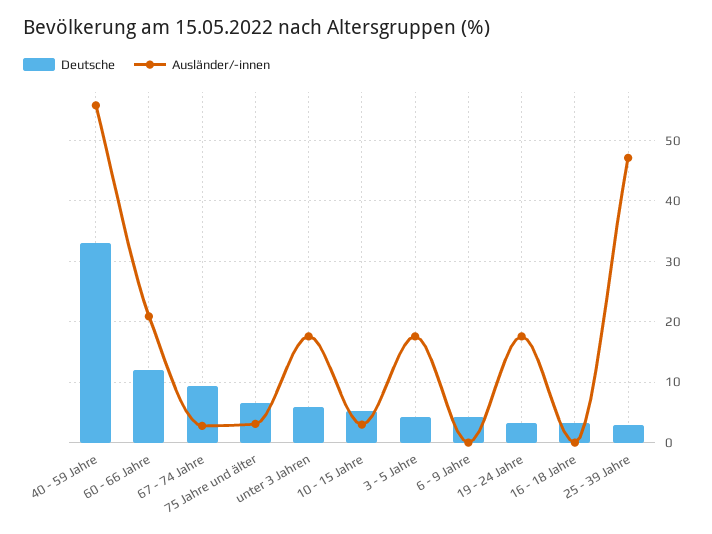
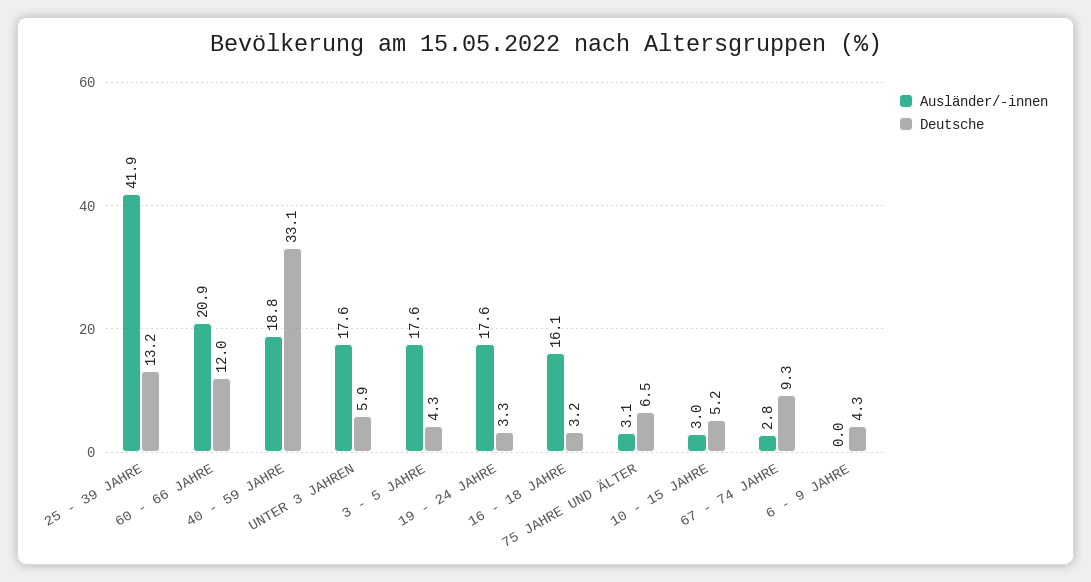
Ausländer/-innen, 40 - 59 Jahre: 56 -> 18.8
Ausländer/-innen, 16 - 18 Jahre: 0 -> 16.1
Deutsche, 25 - 39 Jahre: 3 -> 13.2
Ausländer/-innen, 25 - 39 Jahre: 47 -> 41.9

